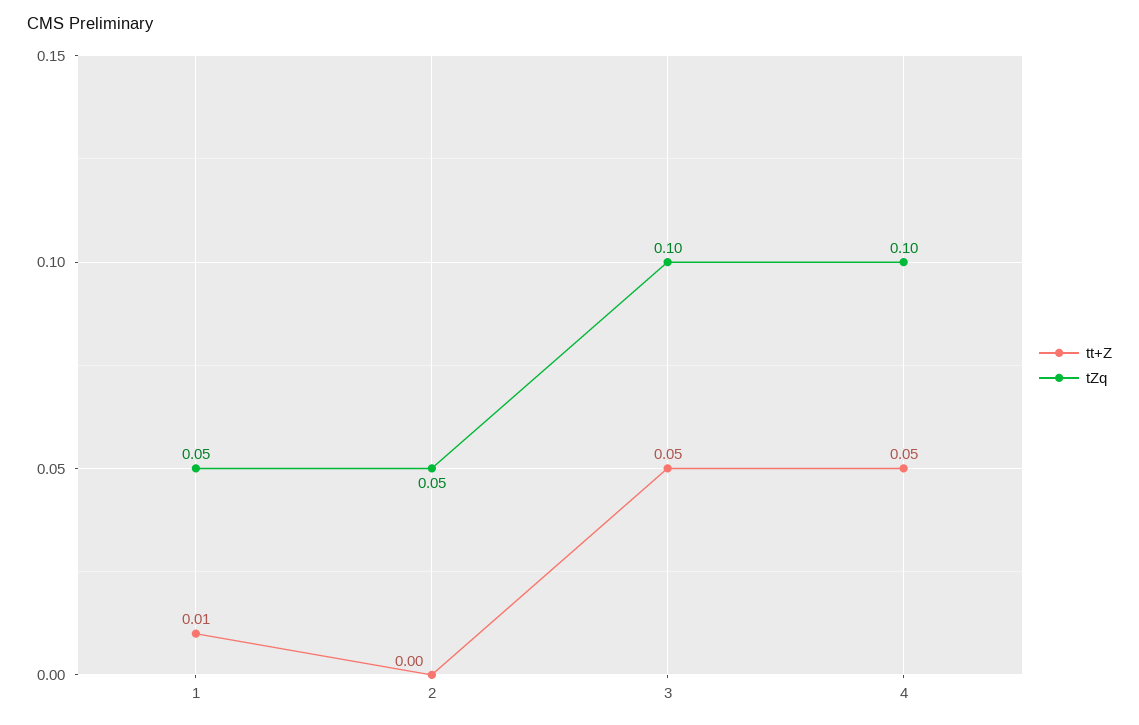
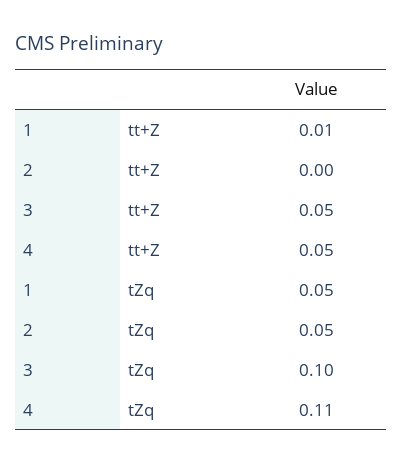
tZq, 4: 0.1 -> 0.11

